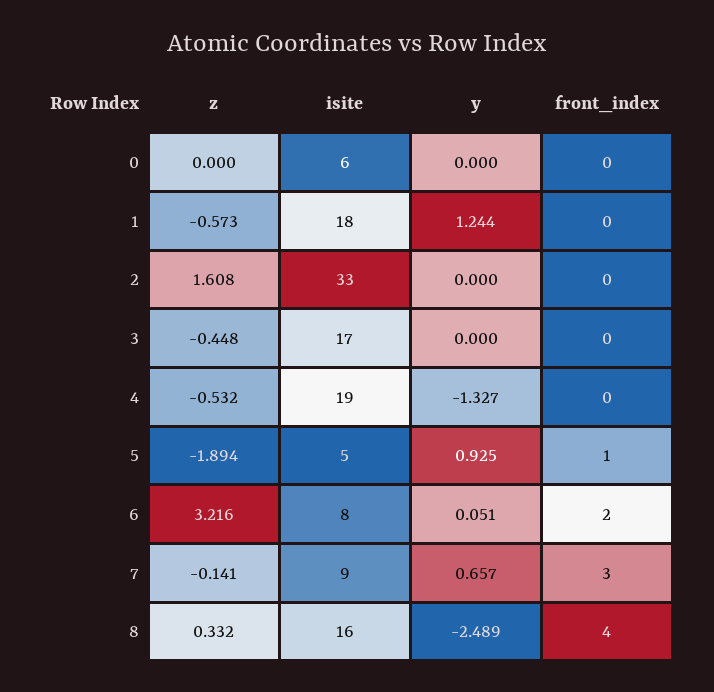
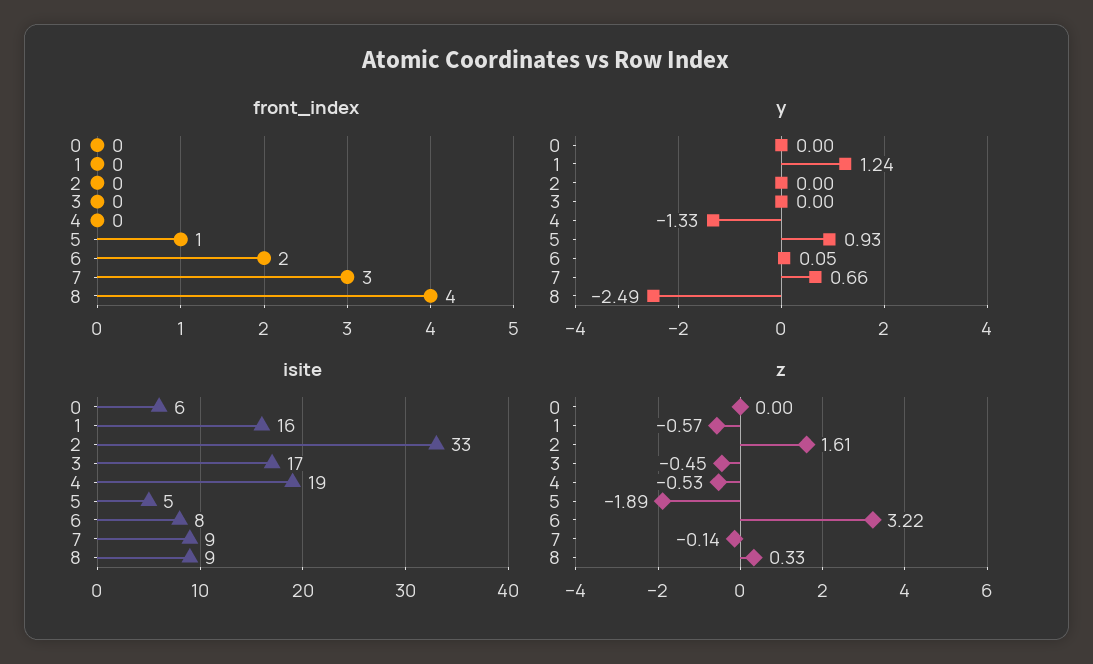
isite, 1: 18 -> 16
isite, 8: 16 -> 9

